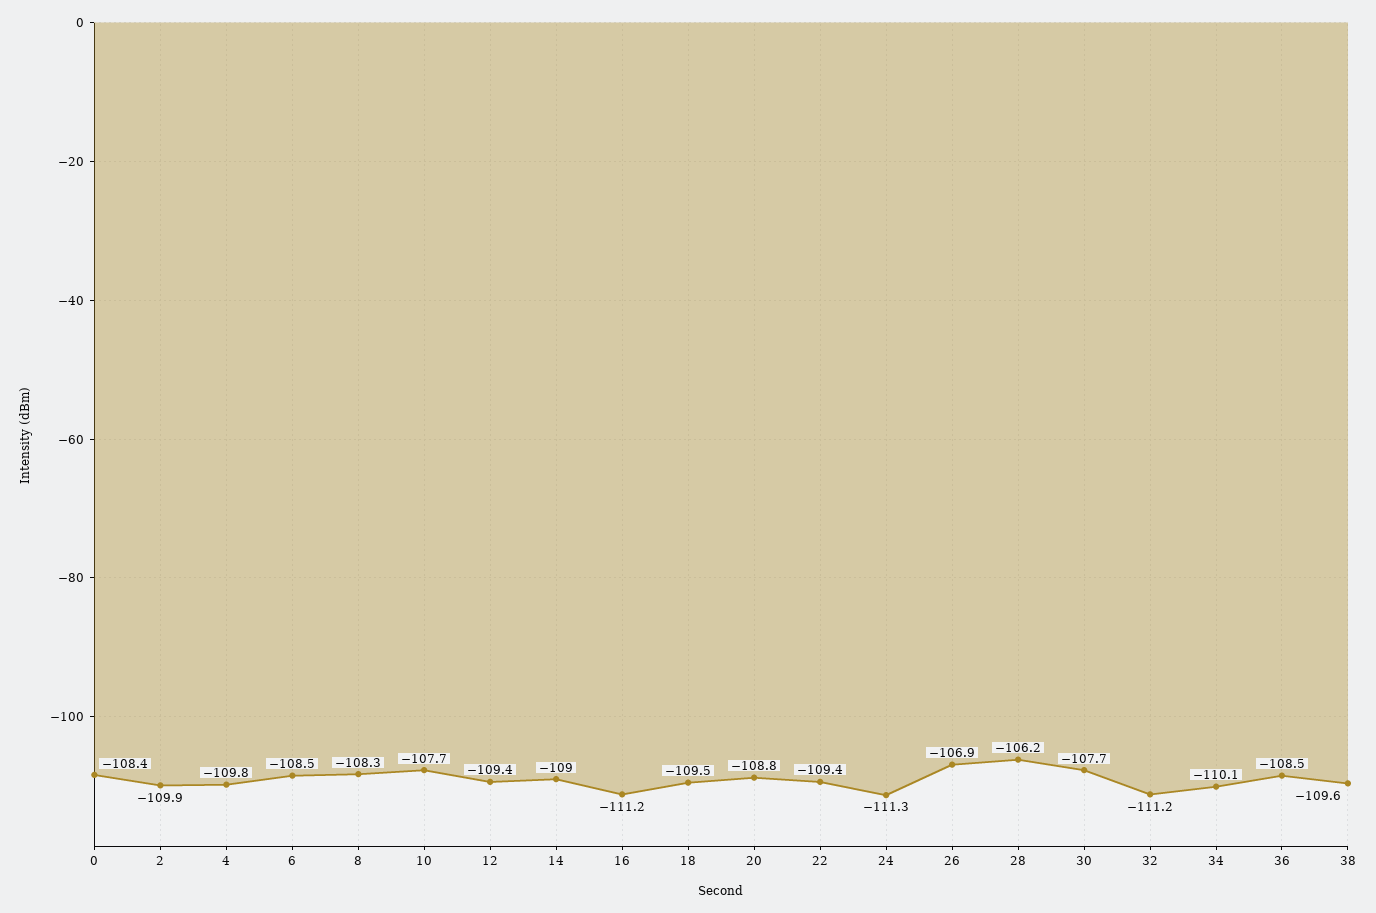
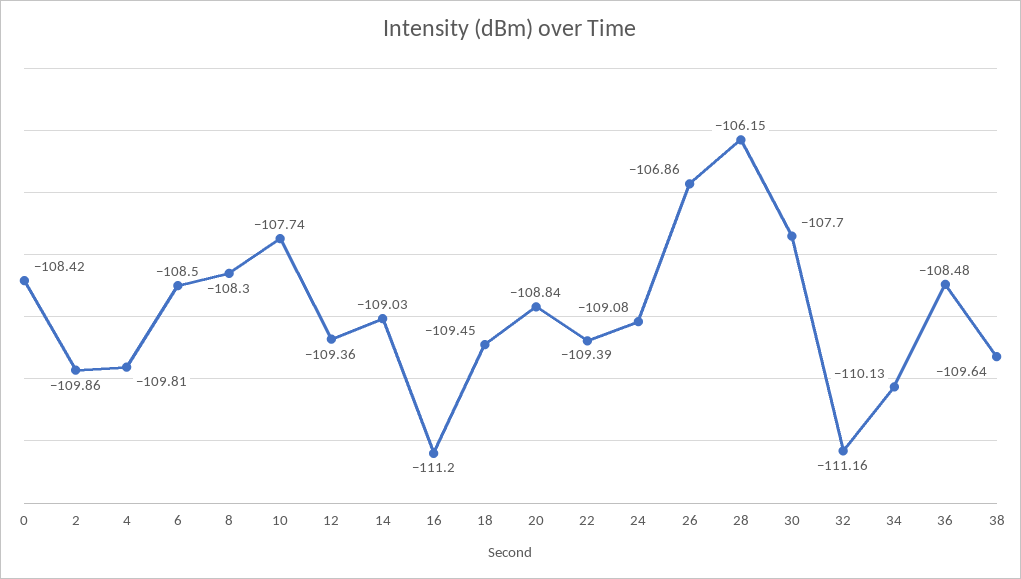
24: -111.3 -> -109.08

